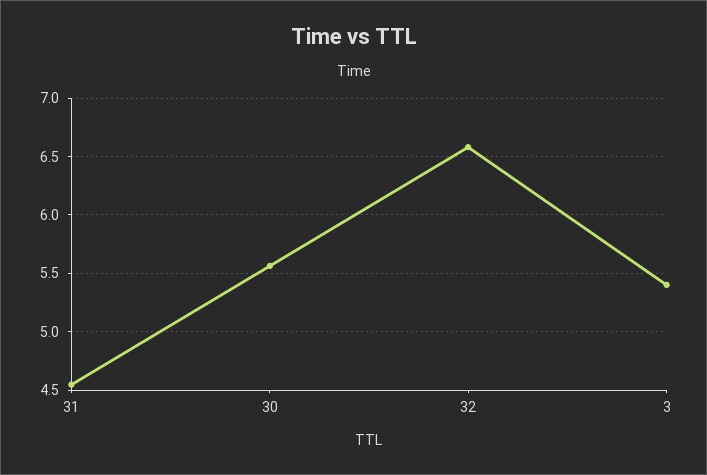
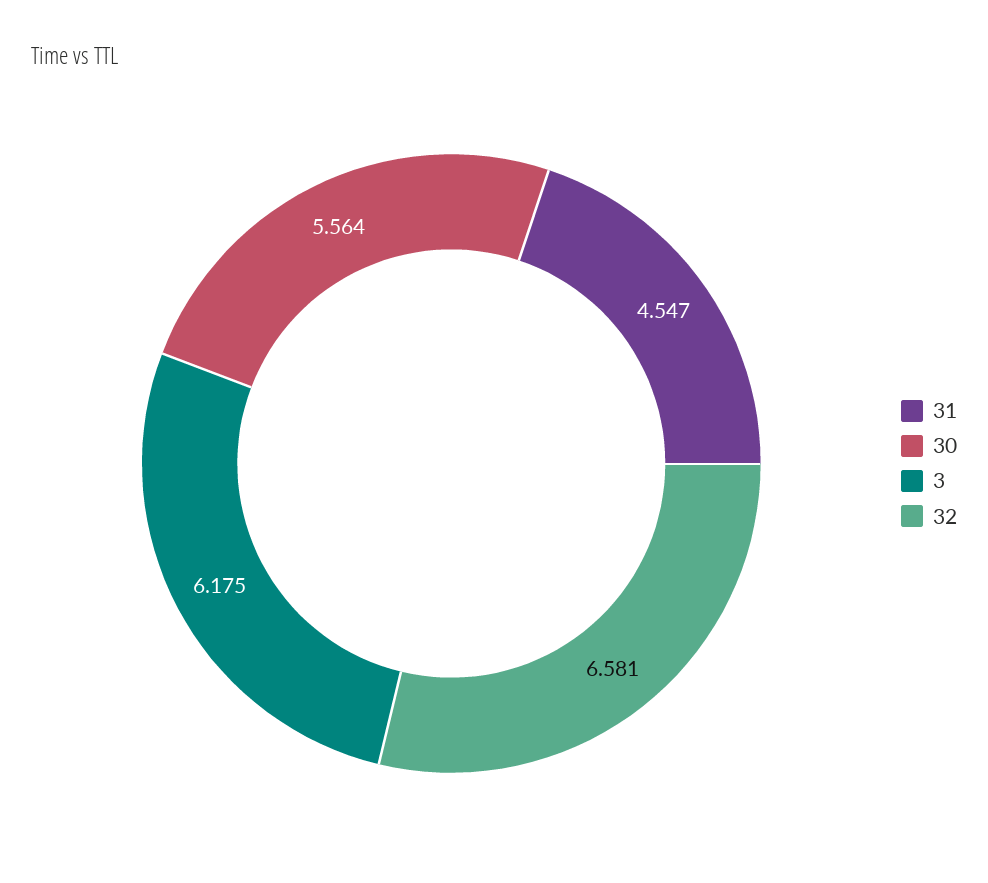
3: 5.4 -> 6.175

